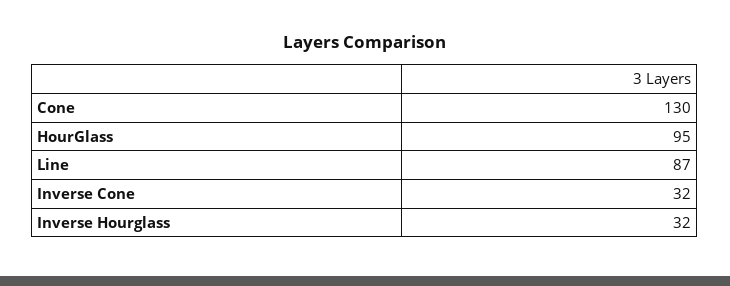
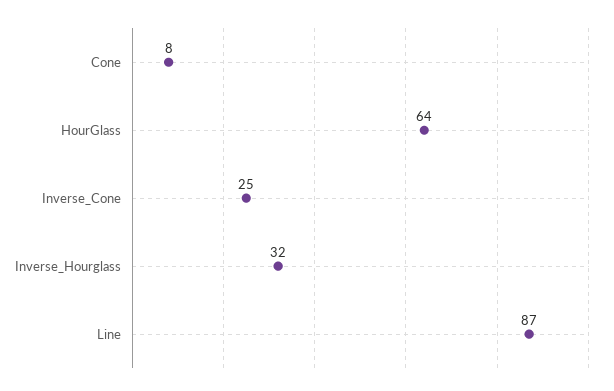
Cone: 130 -> 8
HourGlass: 95 -> 64
Inverse Cone: 32 -> 25

